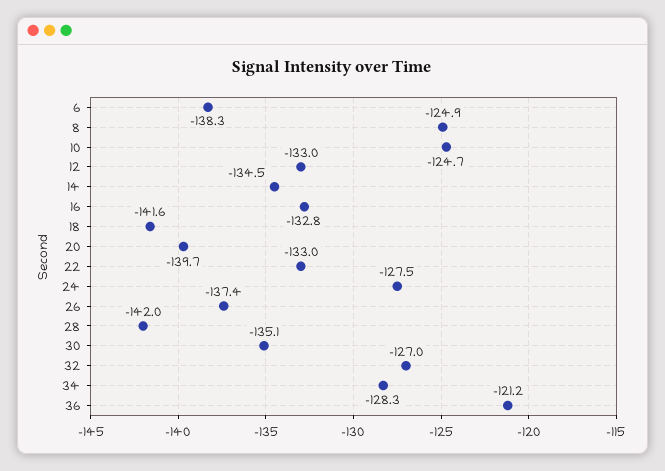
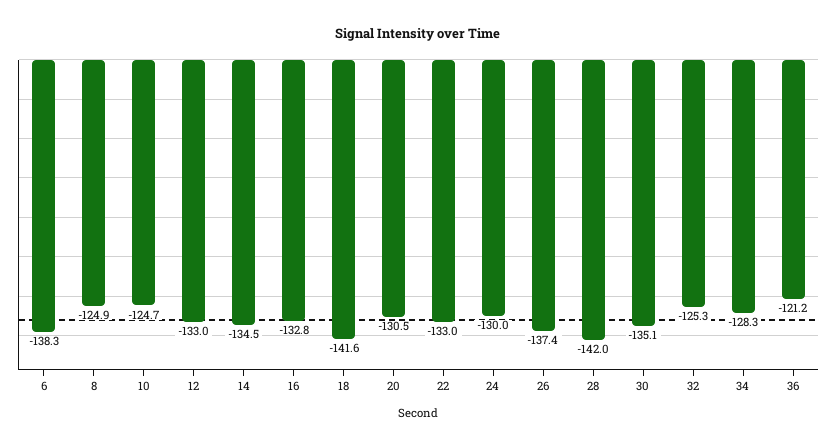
20: -139.7 -> -130.5
24: -127.5 -> -130
32: -127 -> -125.3

